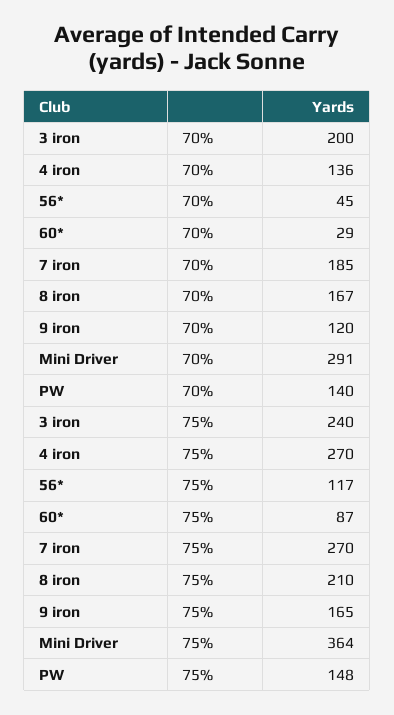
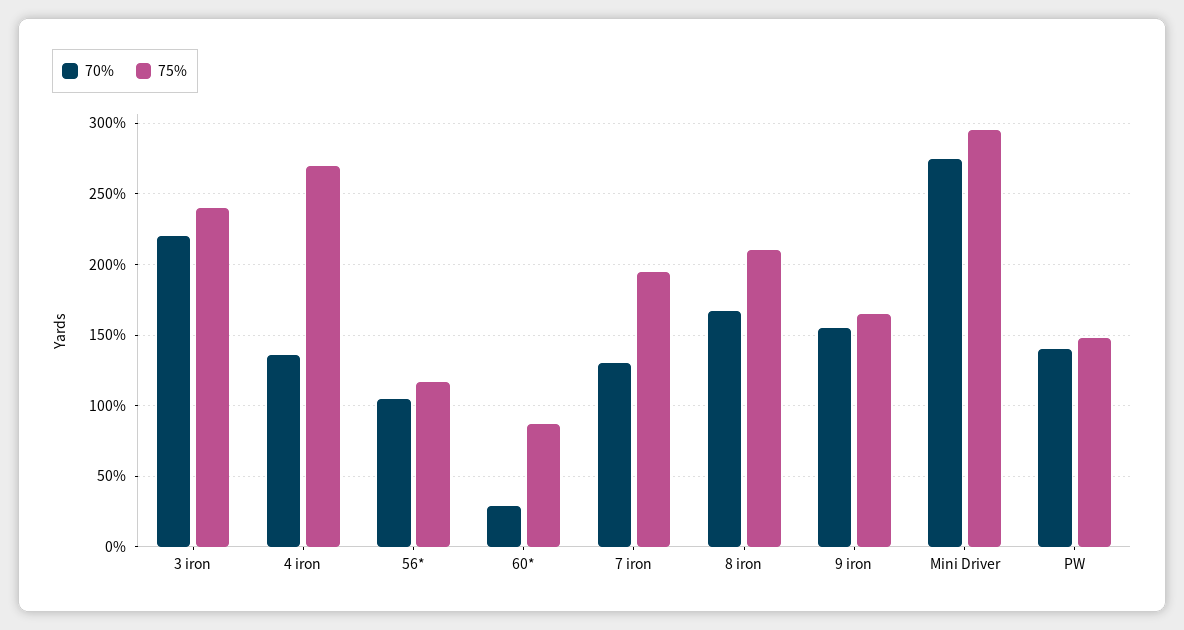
70%, 3 iron: 200 -> 220
70%, 56*: 45 -> 105
70%, 7 iron: 185 -> 130
70%, 9 iron: 120 -> 155
70%, Mini Driver: 291 -> 275
75%, 7 iron: 270 -> 195
75%, Mini Driver: 364 -> 295

